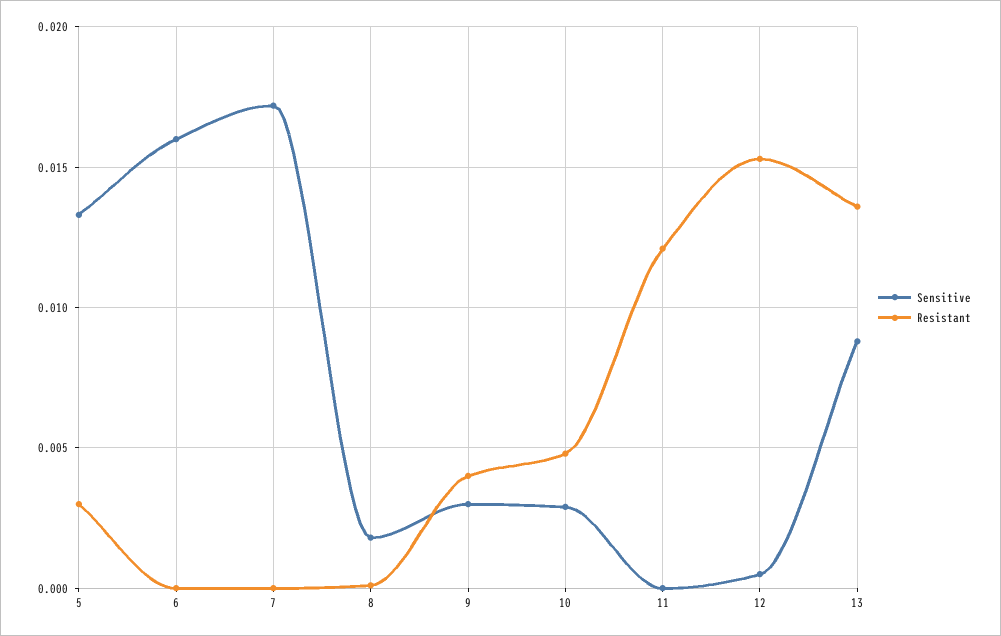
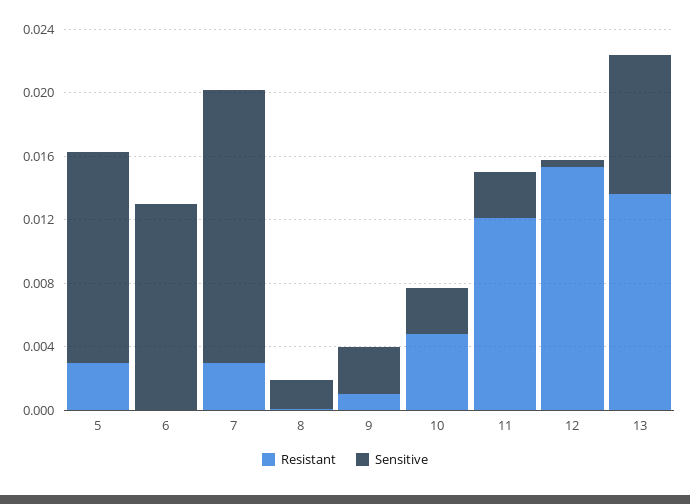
Sensitive, 6: 0.016 -> 0.013
Resistant, 7: 0 -> 0.003
Resistant, 9: 0.004 -> 0.001
Sensitive, 11: 0 -> 0.003

